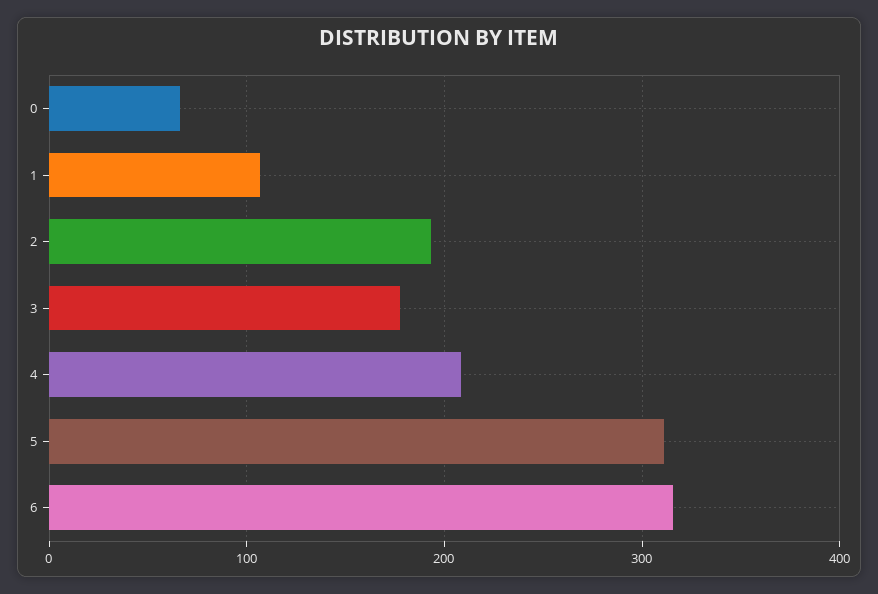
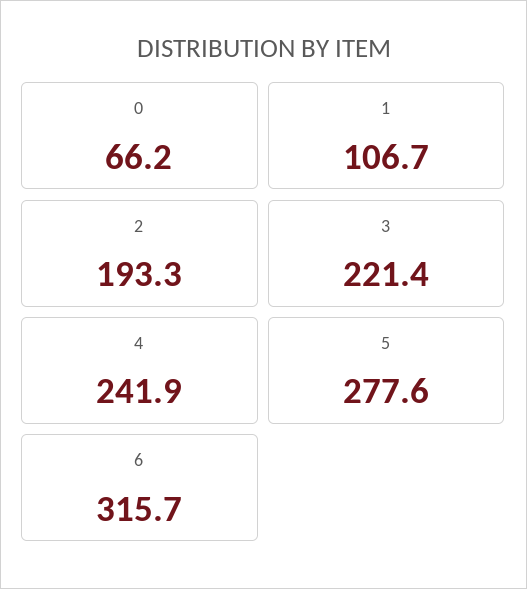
3: 180 -> 221.4
4: 210 -> 241.9
5: 310 -> 277.6

